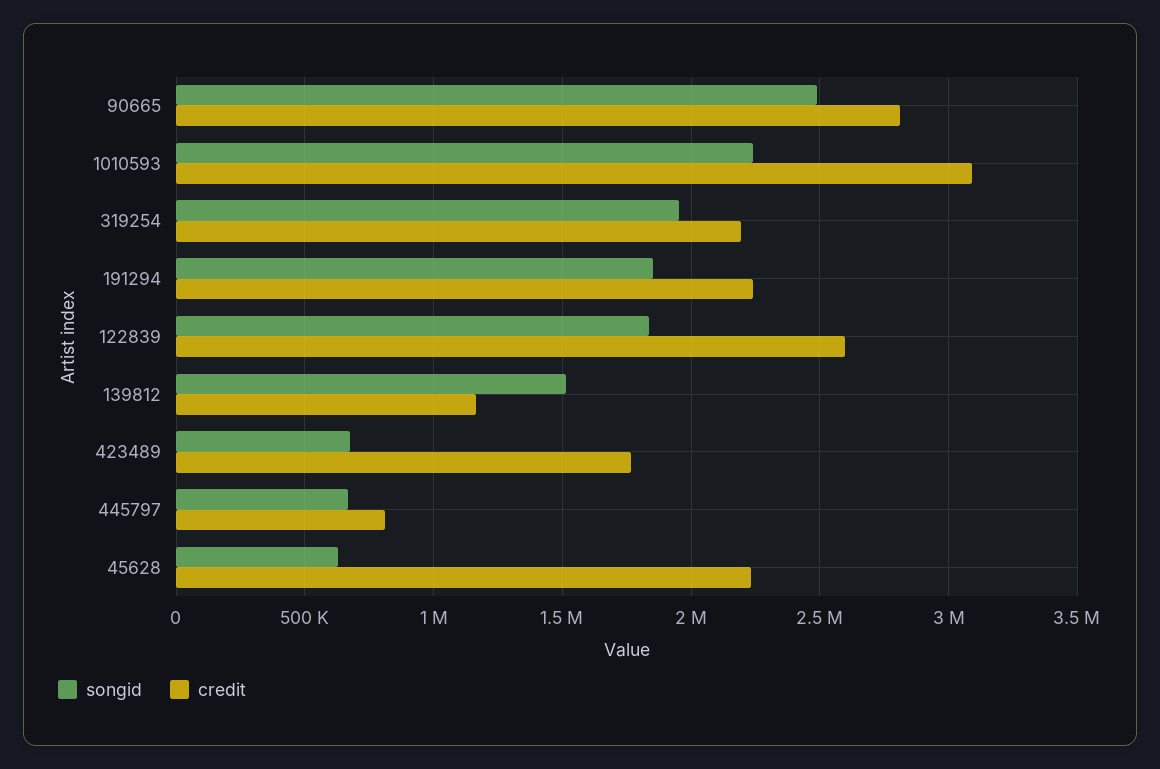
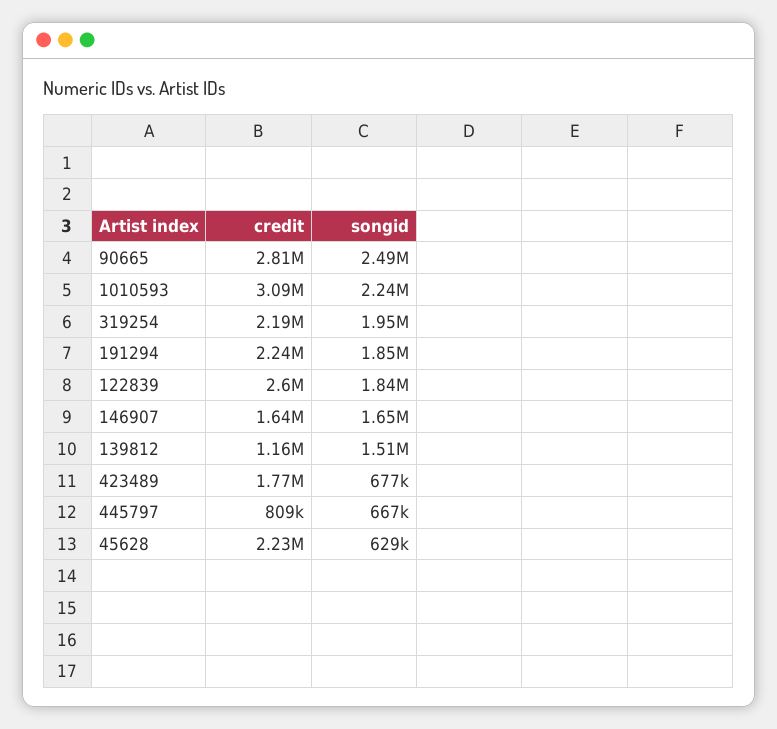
credit, 146907: none -> 1640000
songid, 146907: none -> 1650000

